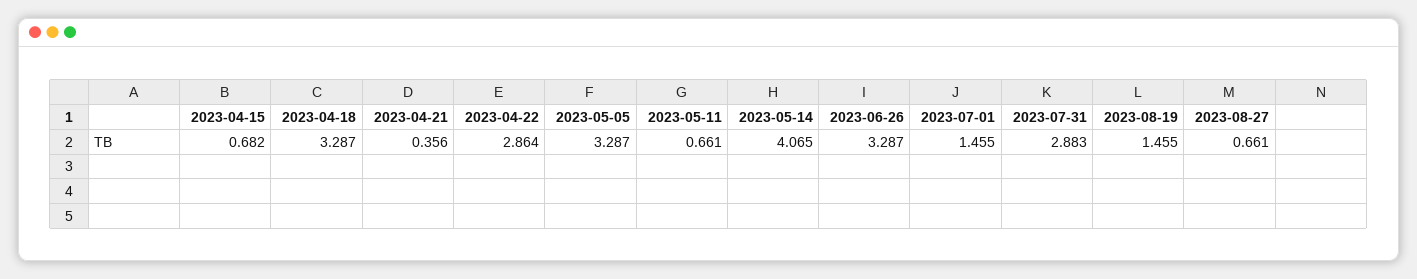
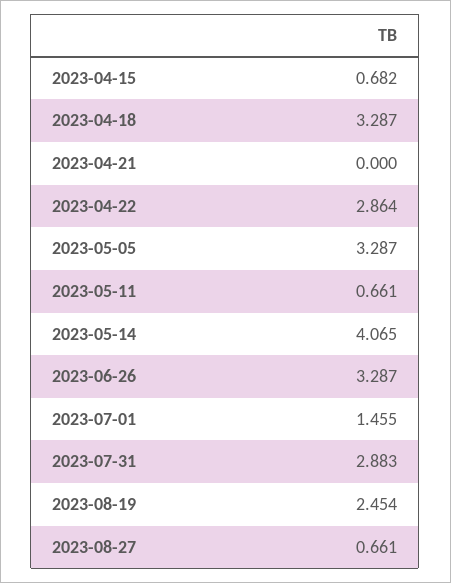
2023-04-21: 0.356 -> 0
2023-08-19: 1.455 -> 2.454

